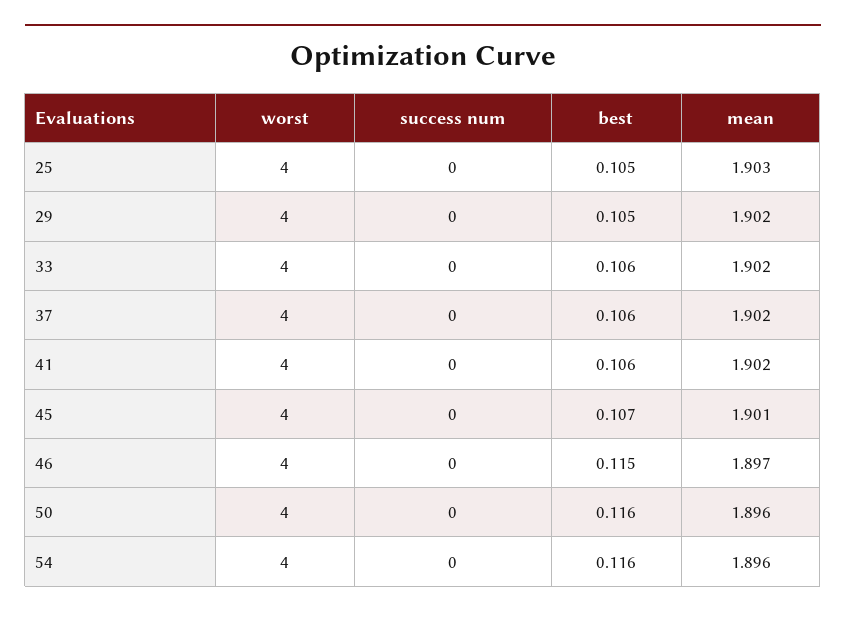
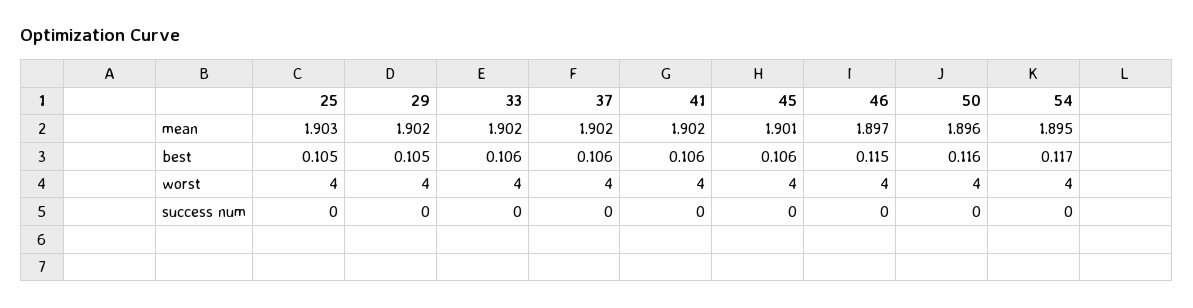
best, 45: 0.107 -> 0.106
best, 54: 0.116 -> 0.117
mean, 54: 1.896 -> 1.895

